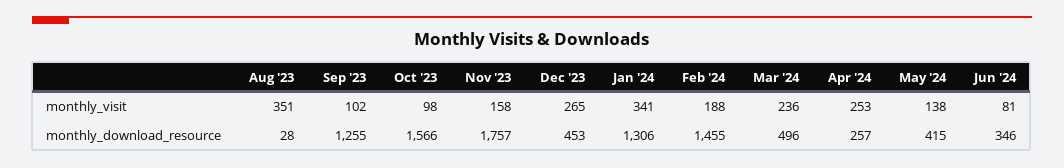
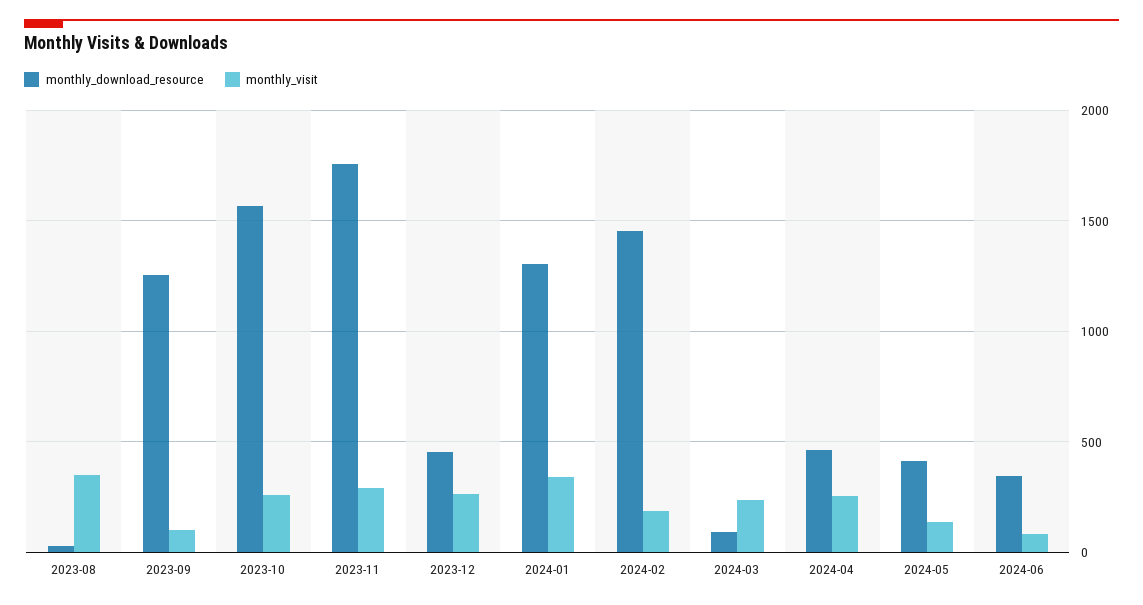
monthly_visit, Oct '23: 98 -> 250
monthly_visit, Nov '23: 158 -> 300
monthly_download_resource, Mar '24: 496 -> 100
monthly_download_resource, Apr '24: 257 -> 450

